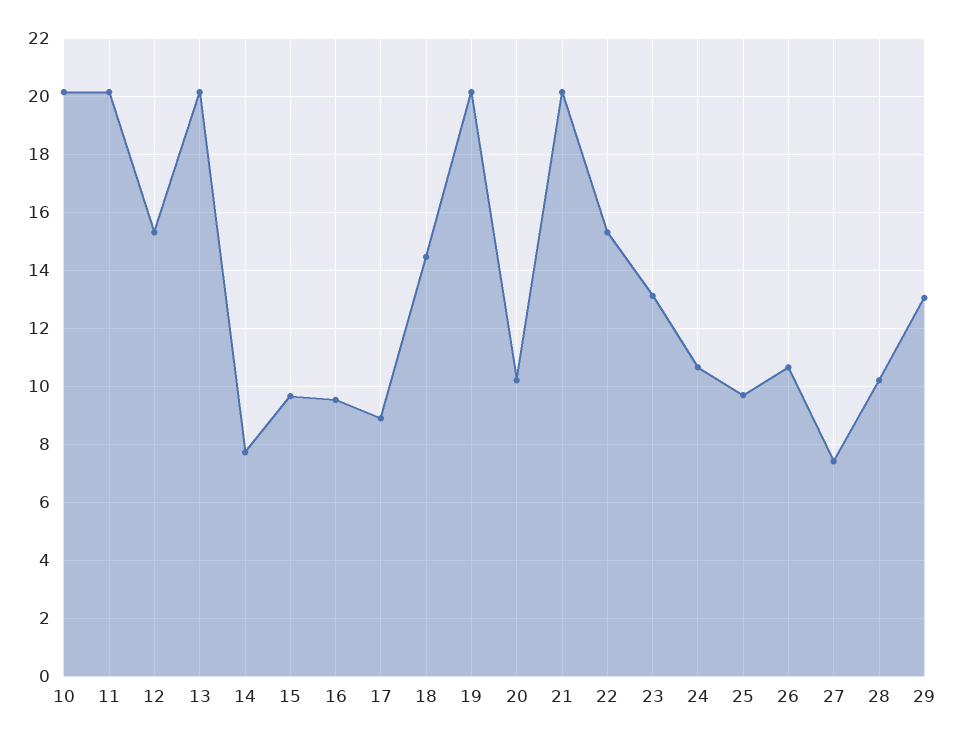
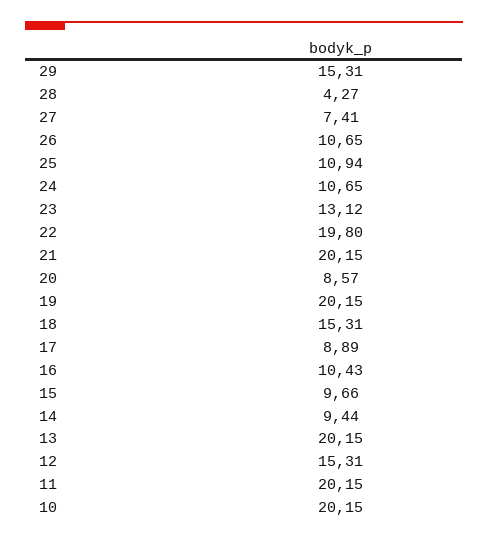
14: 7.75 -> 9.44
16: 9.5 -> 10.43
18: 14.5 -> 15.31
20: 10.25 -> 8.57
22: 15.25 -> 19.8
25: 9.75 -> 10.94
28: 10.25 -> 4.27
29: 13 -> 15.31

